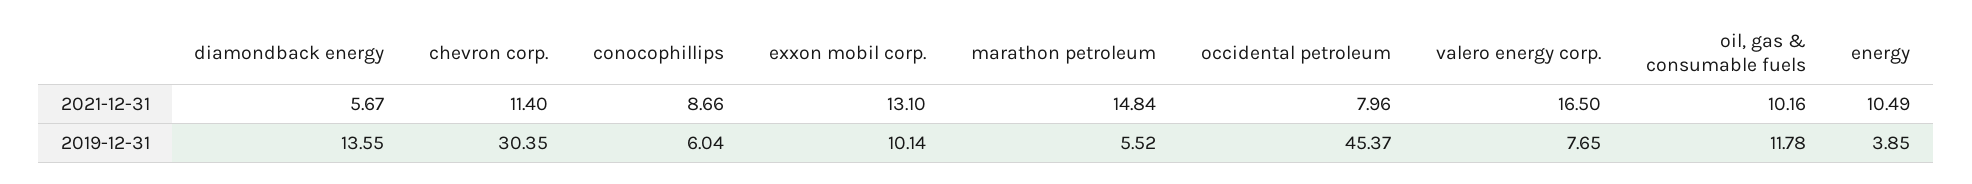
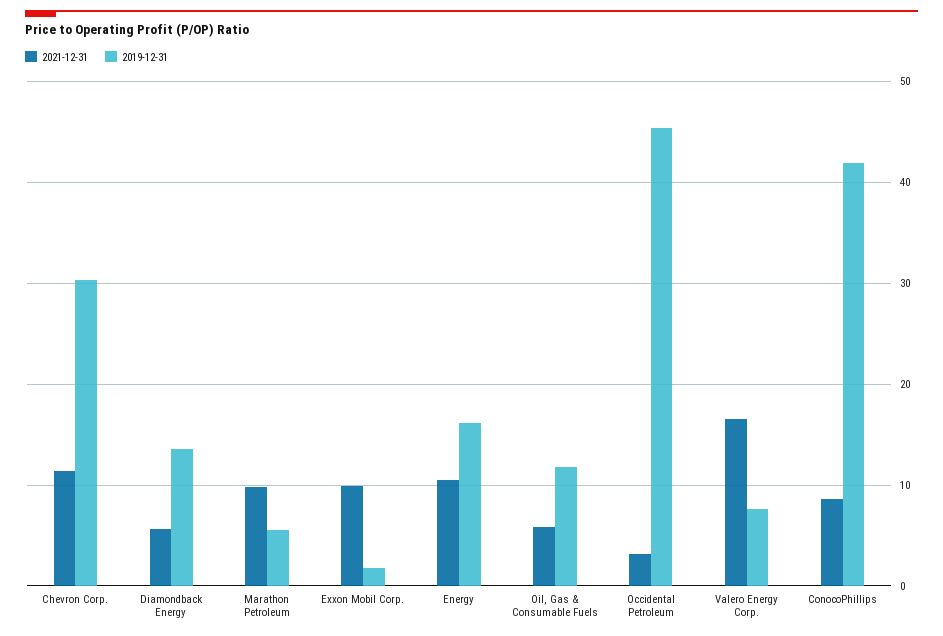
2021-12-31, exxon mobil corp.: 13.1 -> 10
2021-12-31, marathon petroleum: 14.84 -> 10
2021-12-31, occidental petroleum: 7.96 -> 3
2021-12-31, oil, gas & consumable fuels: 10.16 -> 6
2019-12-31, conocophillips: 6.04 -> 42
2019-12-31, exxon mobil corp.: 10.14 -> 2
2019-12-31, energy: 3.85 -> 16

